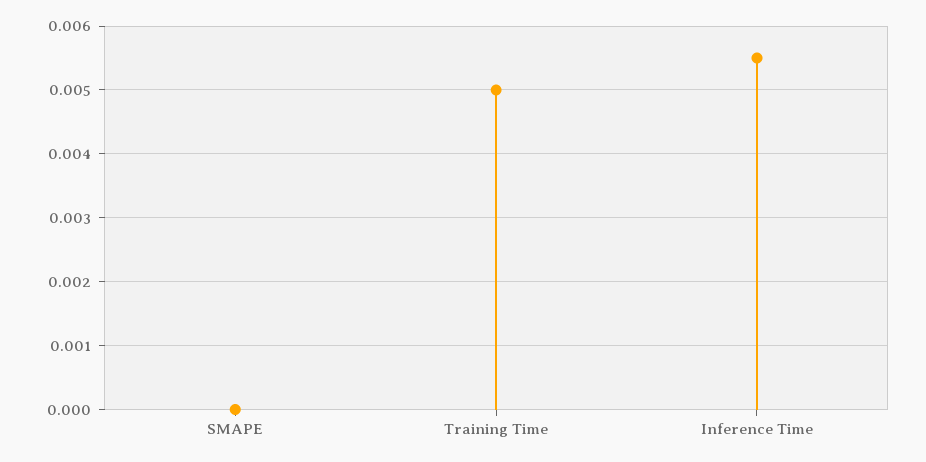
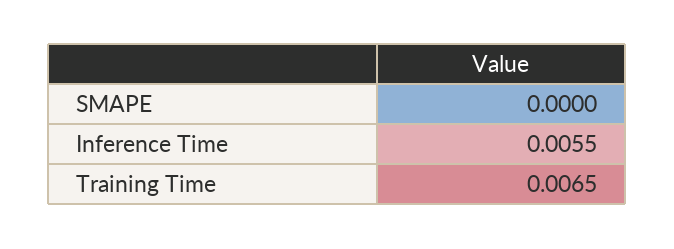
Training Time: 0.005 -> 0.0065

